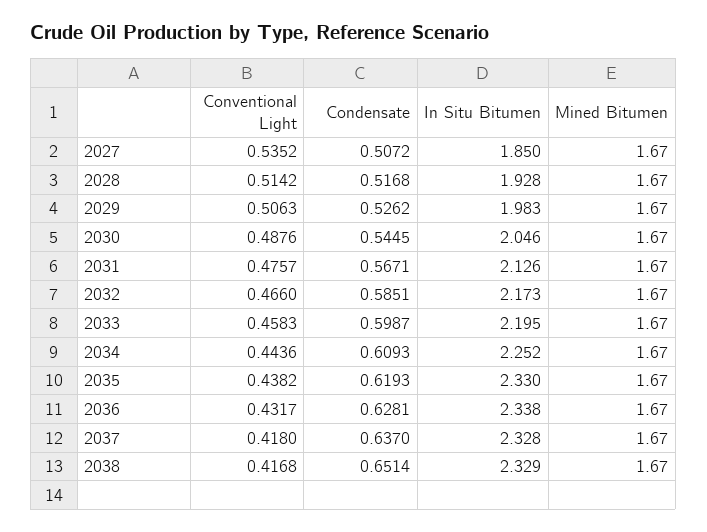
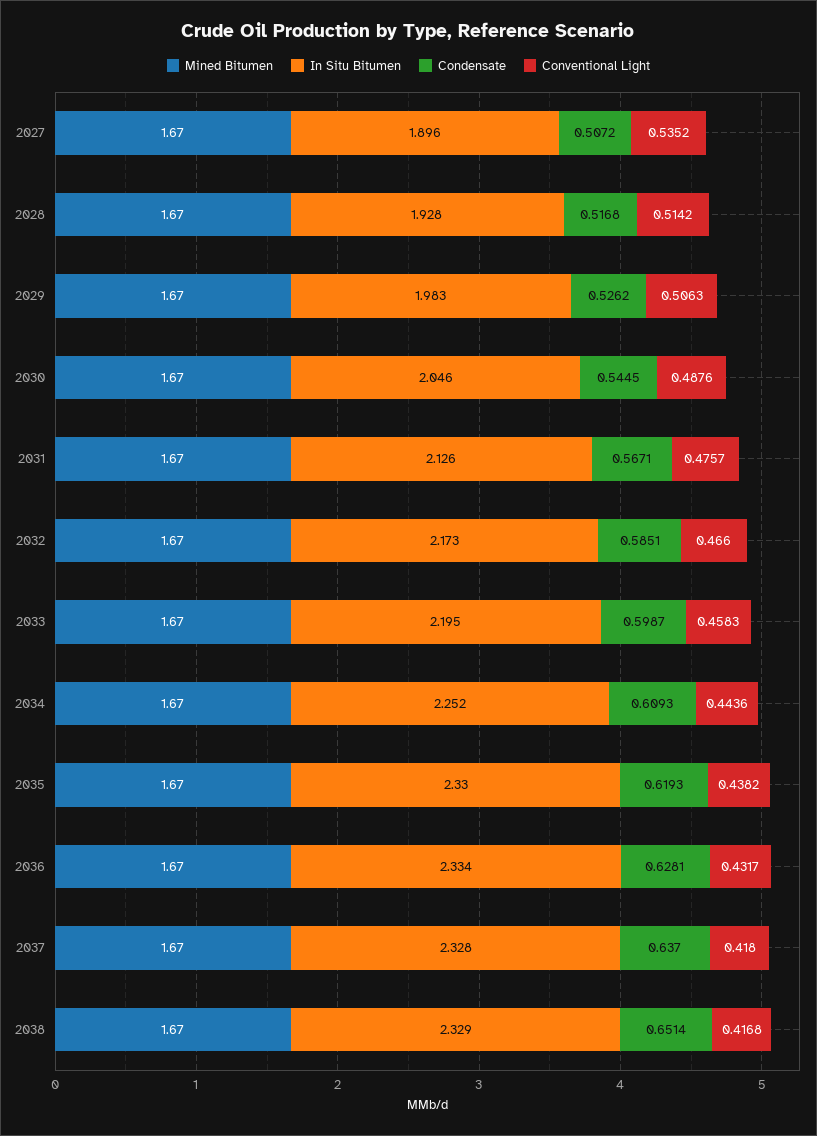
In Situ Bitumen, 2027: 1.85 -> 1.896
In Situ Bitumen, 2036: 2.338 -> 2.334

